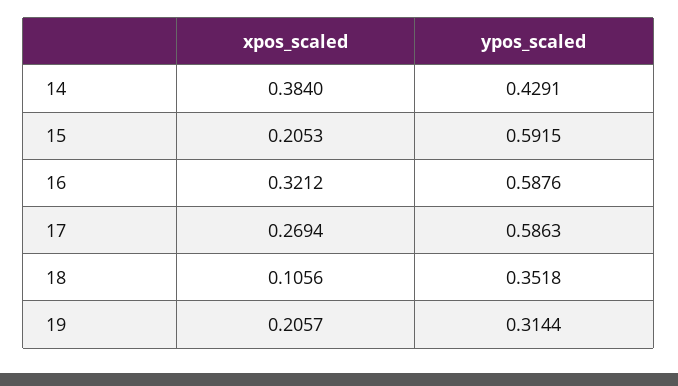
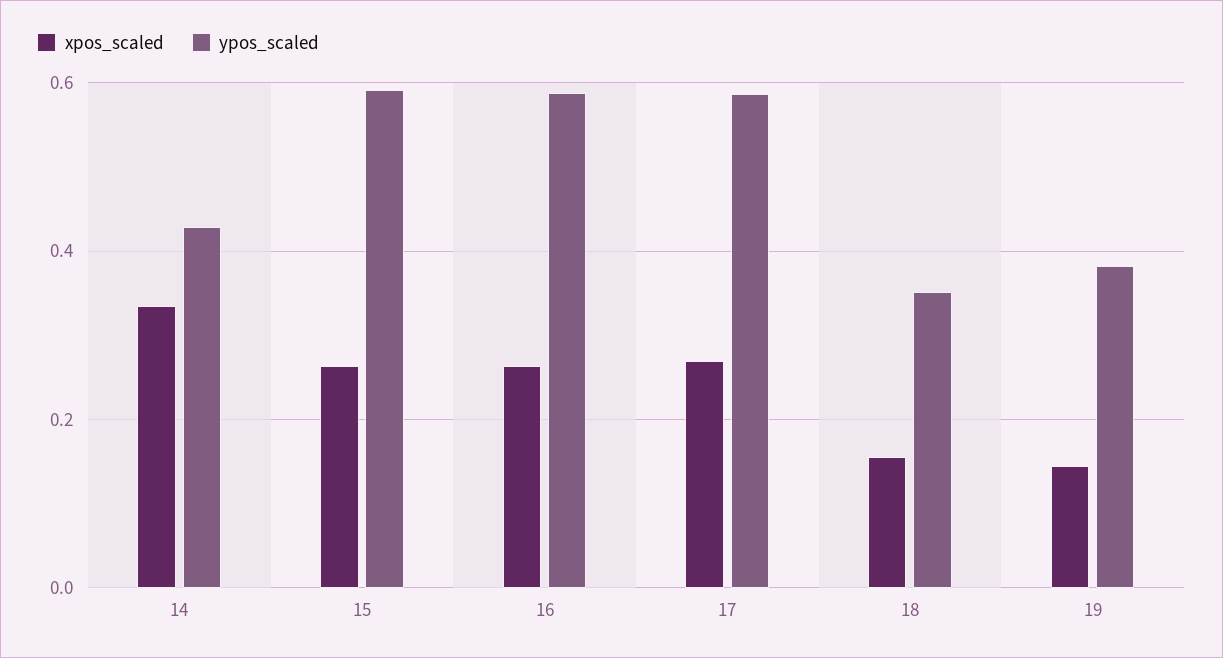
xpos_scaled, 14: 0.384 -> 0.34
xpos_scaled, 15: 0.2053 -> 0.26
xpos_scaled, 16: 0.3212 -> 0.26
xpos_scaled, 18: 0.1056 -> 0.16
xpos_scaled, 19: 0.2057 -> 0.14
ypos_scaled, 19: 0.3144 -> 0.38

